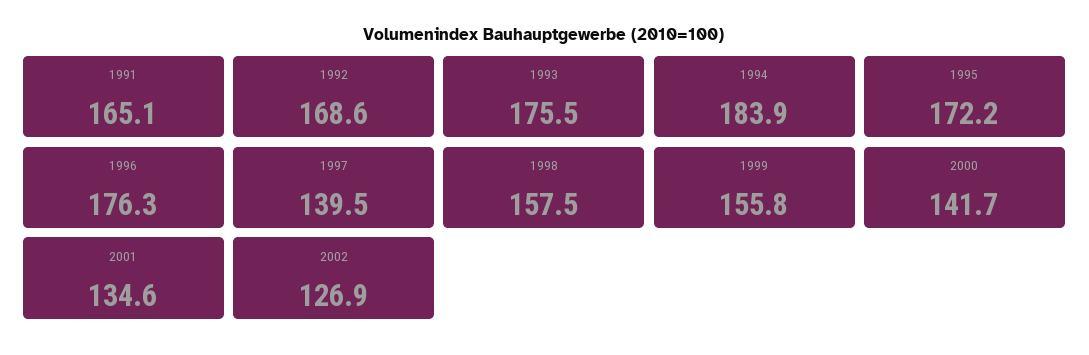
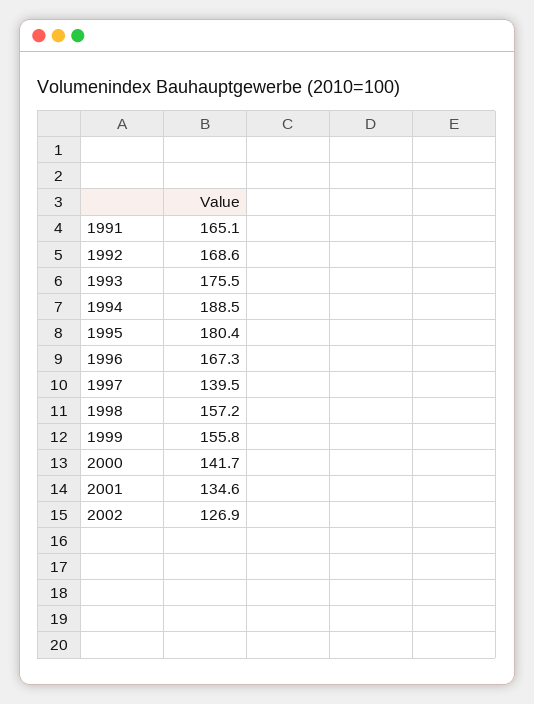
1994: 183.9 -> 188.5
1995: 172.2 -> 180.4
1996: 176.3 -> 167.3
1998: 157.5 -> 157.2

